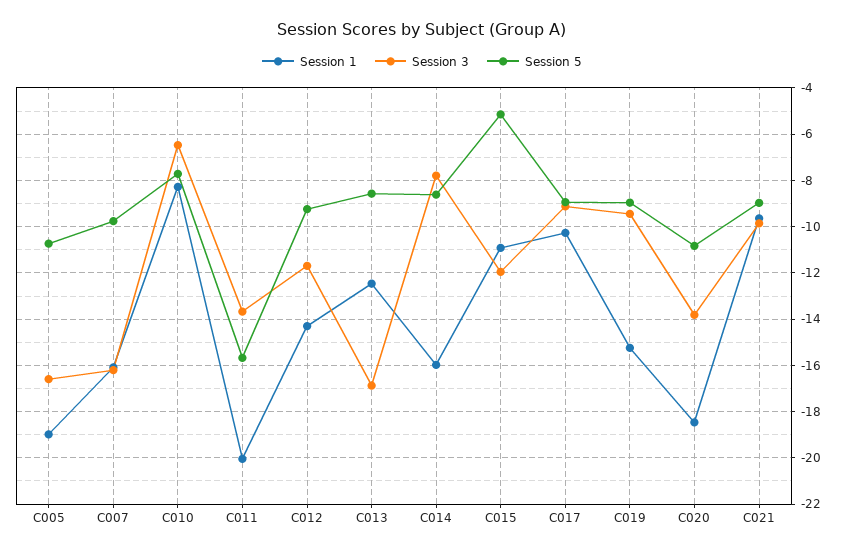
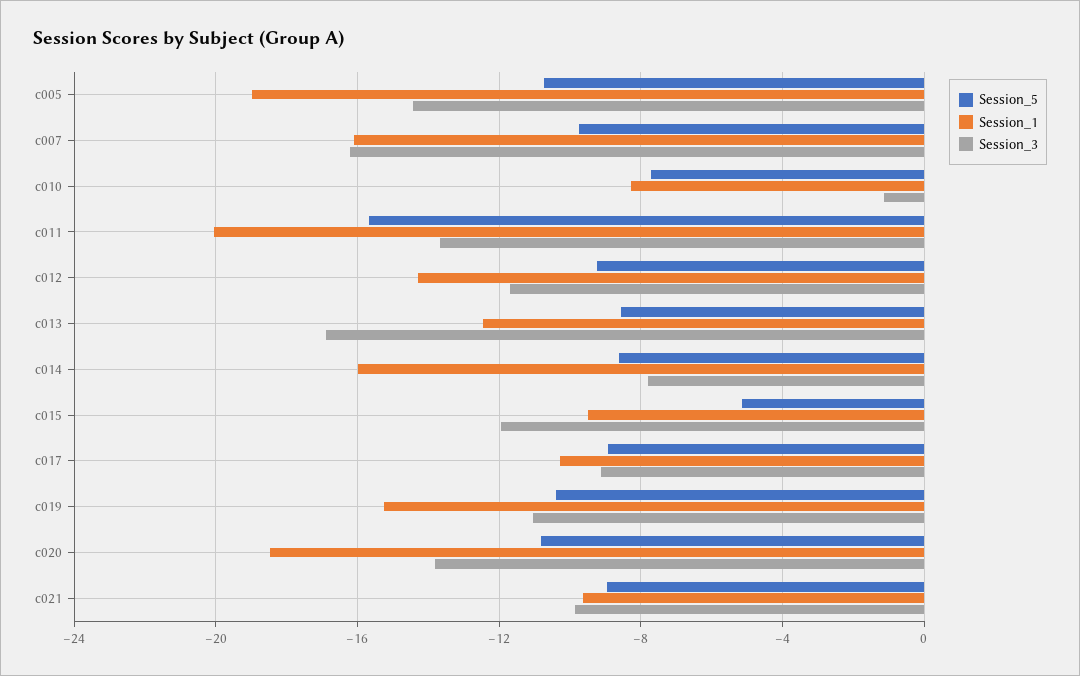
Session 3, C005: -16.5 -> -14.5
Session 3, C010: -6.5 -> -1
Session 1, C015: -11 -> -9.5
Session 3, C019: -9.5 -> -11
Session 5, C019: -9 -> -10.5

